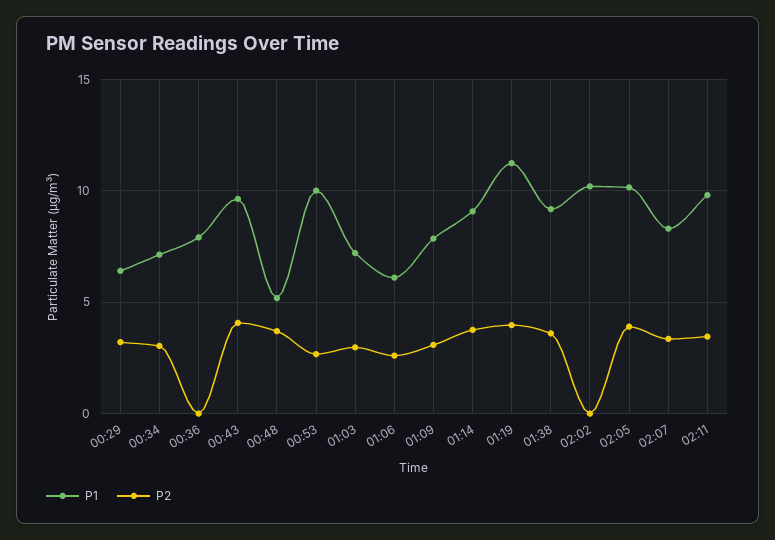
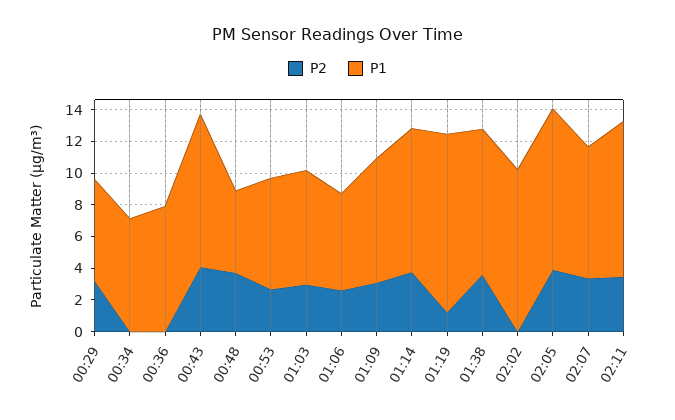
P2, 00:34: 3 -> 0
P1, 00:53: 10 -> 7
P2, 01:19: 4 -> 1

